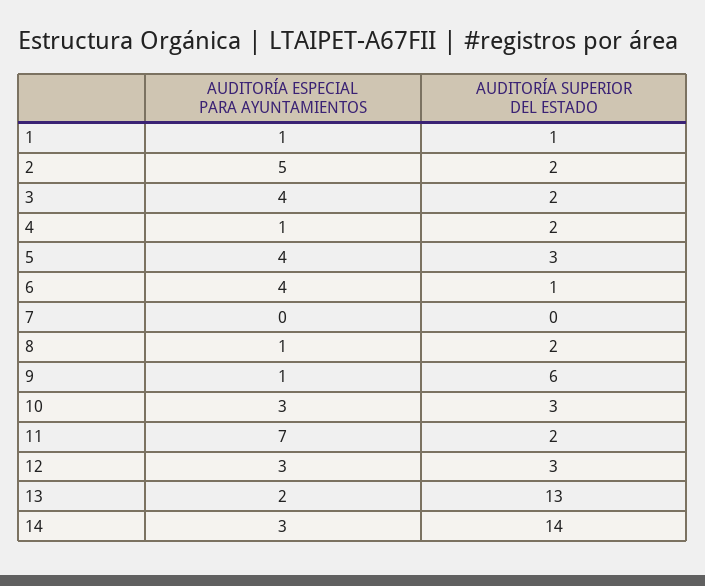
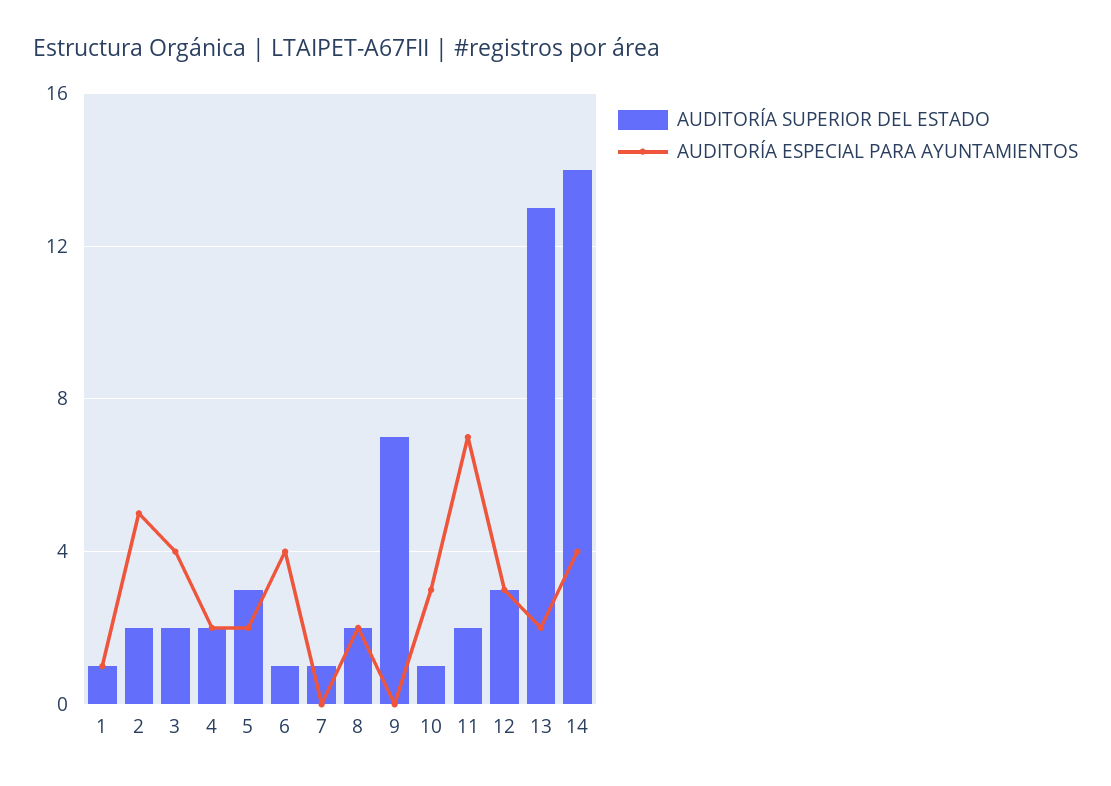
AUDITORÍA ESPECIAL PARA AYUNTAMIENTOS, 4: 1 -> 2
AUDITORÍA ESPECIAL PARA AYUNTAMIENTOS, 5: 4 -> 2
AUDITORÍA SUPERIOR DEL ESTADO, 7: 0 -> 1
AUDITORÍA ESPECIAL PARA AYUNTAMIENTOS, 8: 1 -> 2
AUDITORÍA ESPECIAL PARA AYUNTAMIENTOS, 9: 1 -> 0
AUDITORÍA SUPERIOR DEL ESTADO, 9: 6 -> 7
AUDITORÍA SUPERIOR DEL ESTADO, 10: 3 -> 1
AUDITORÍA ESPECIAL PARA AYUNTAMIENTOS, 14: 3 -> 4

